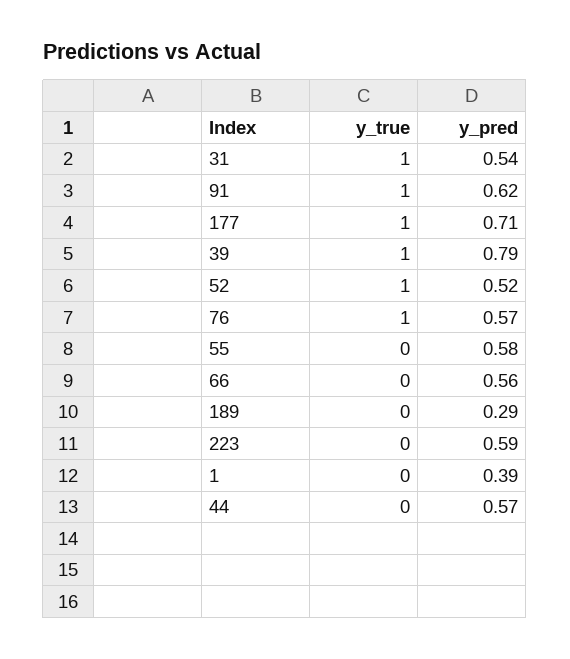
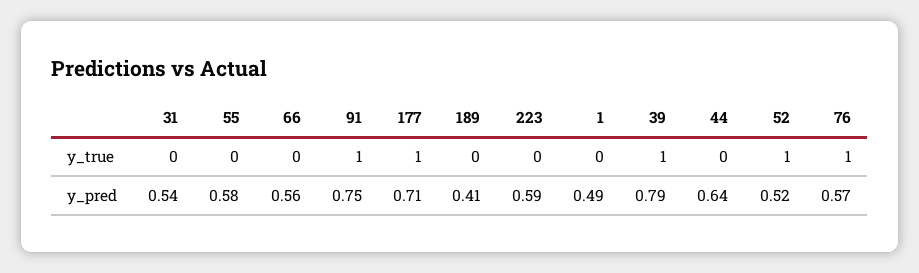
y_true, 31: 1 -> 0
y_pred, 91: 0.62 -> 0.75
y_pred, 189: 0.29 -> 0.41
y_pred, 1: 0.39 -> 0.49
y_pred, 44: 0.57 -> 0.64

